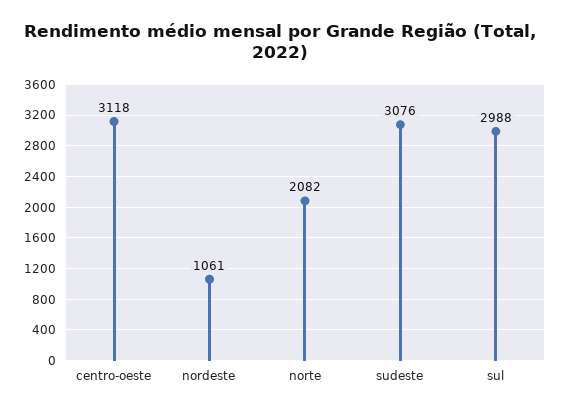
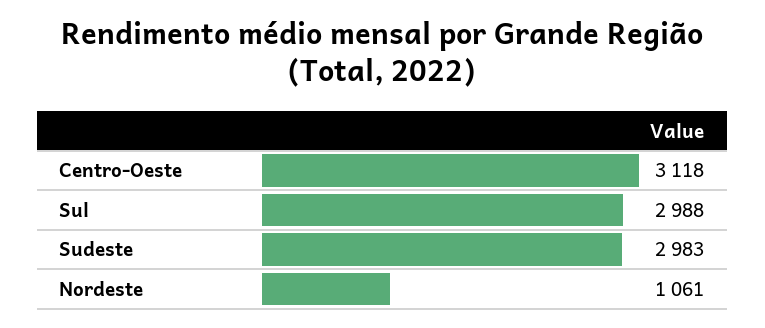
norte: 2082 -> none
sudeste: 3076 -> 2983

